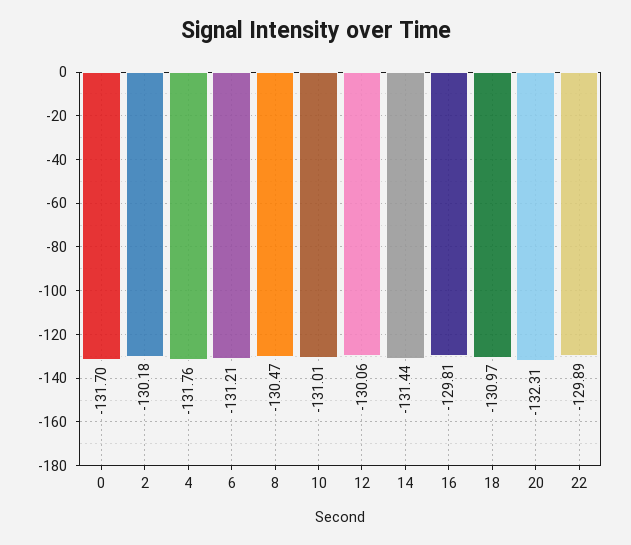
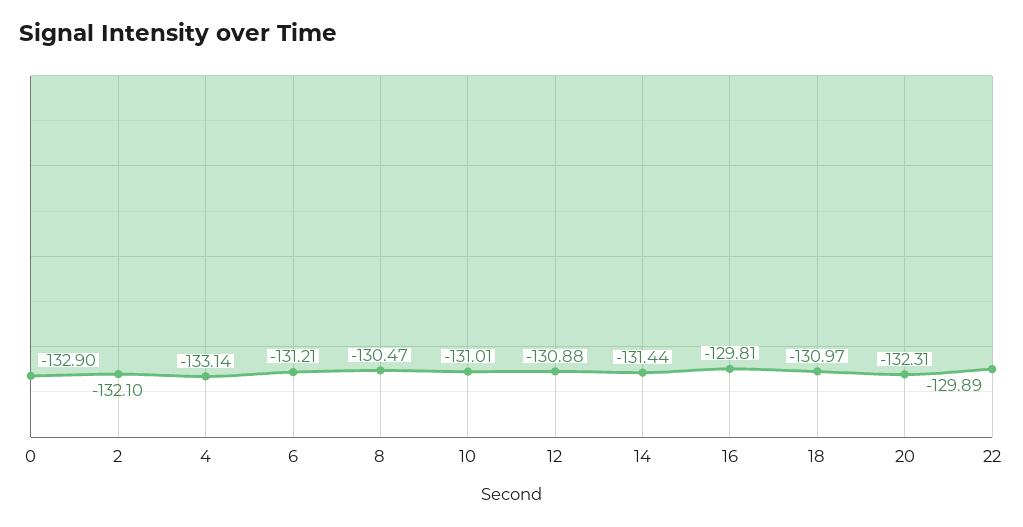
0: -131.7 -> -132.9
2: -130.18 -> -132.1
4: -131.76 -> -133.14
12: -130.06 -> -130.88

